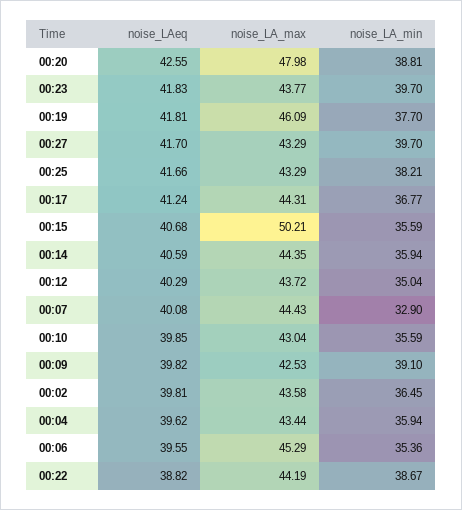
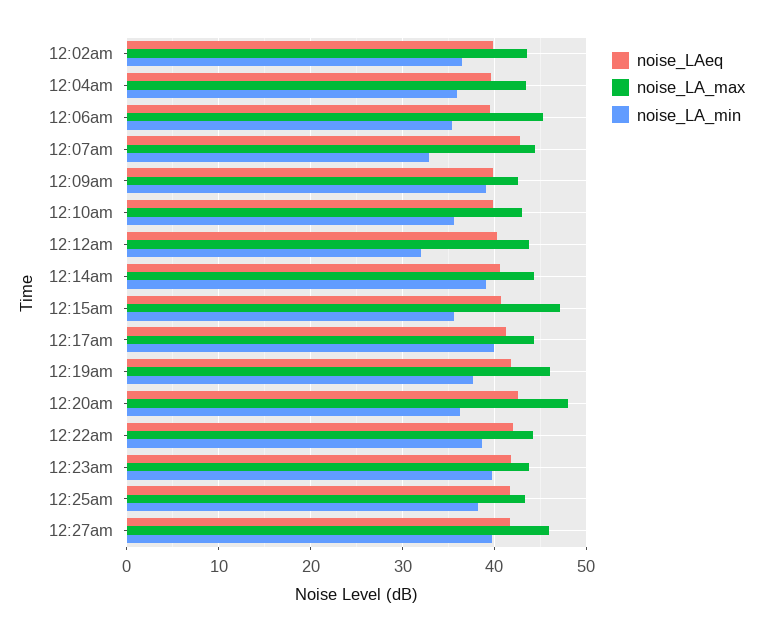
noise_LA_min, 00:20: 38.81 -> 36
noise_LA_max, 00:27: 43.29 -> 46
noise_LA_min, 00:17: 36.77 -> 40
noise_LA_max, 00:15: 50.21 -> 47
noise_LA_min, 00:14: 35.94 -> 39
noise_LA_min, 00:12: 35.04 -> 32
noise_LAeq, 00:07: 40.08 -> 43
noise_LAeq, 00:22: 38.82 -> 42

